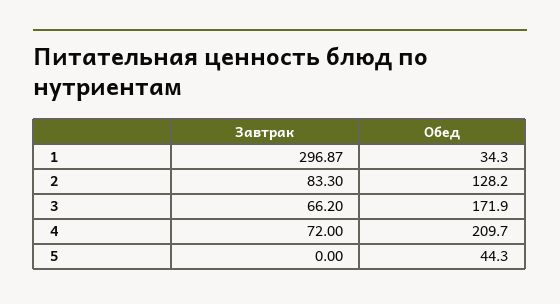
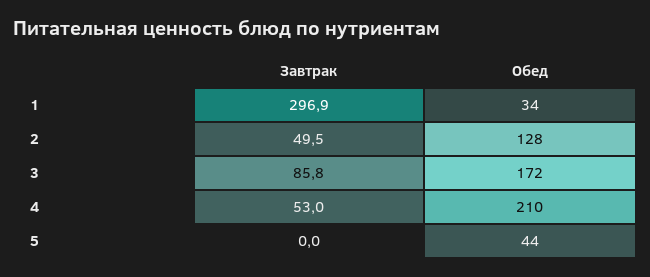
Завтрак, 2: 83.3 -> 49.5
Завтрак, 3: 66.2 -> 85.8
Завтрак, 4: 72 -> 53

